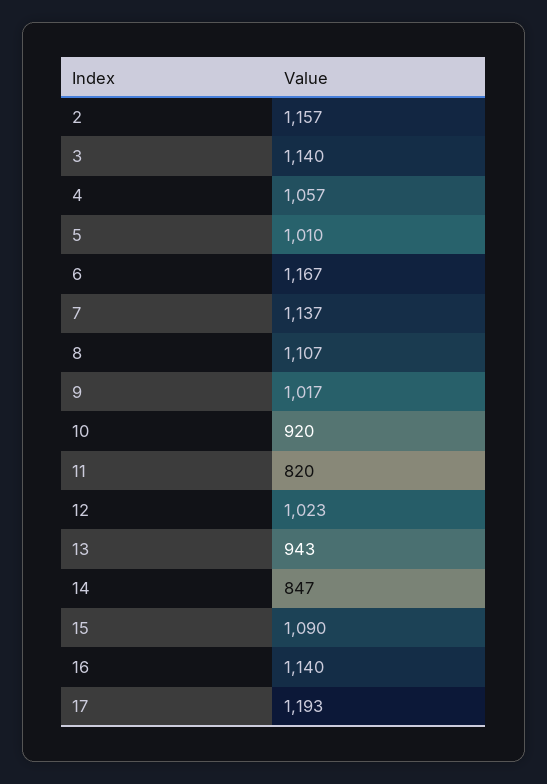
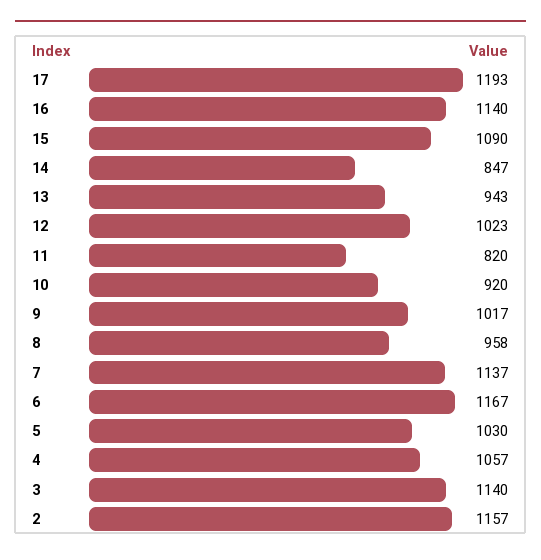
5: 1010 -> 1030
8: 1107 -> 958

